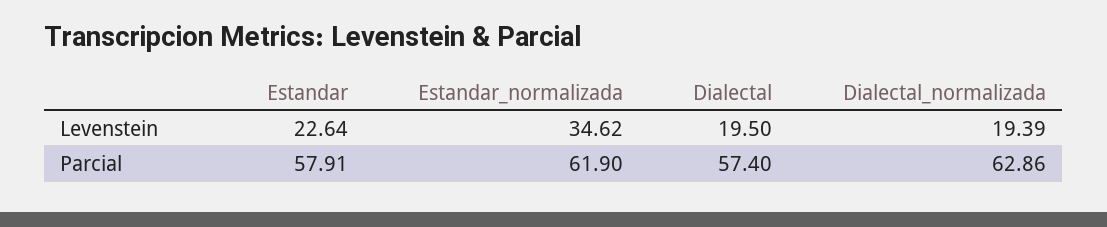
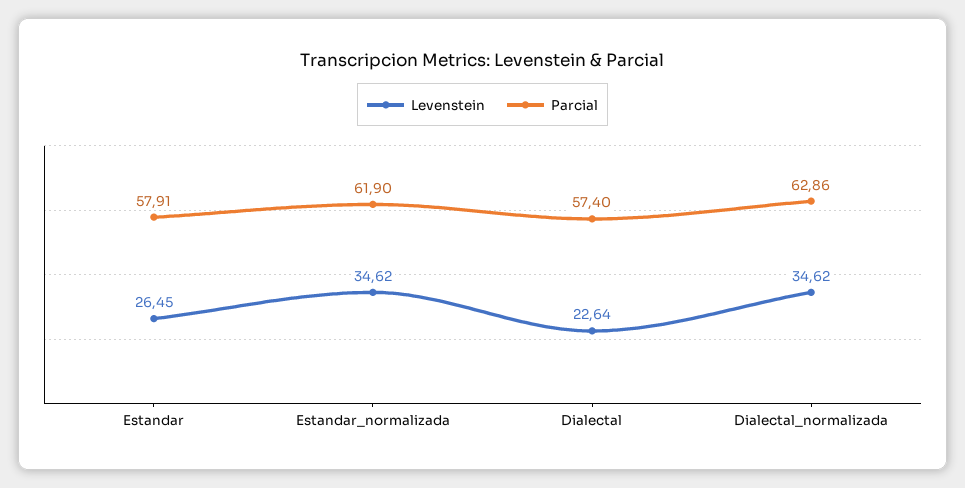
Levenstein, Estandar: 22.64 -> 26.45
Levenstein, Dialectal: 19.5 -> 22.64
Levenstein, Dialectal_normalizada: 19.39 -> 34.62

